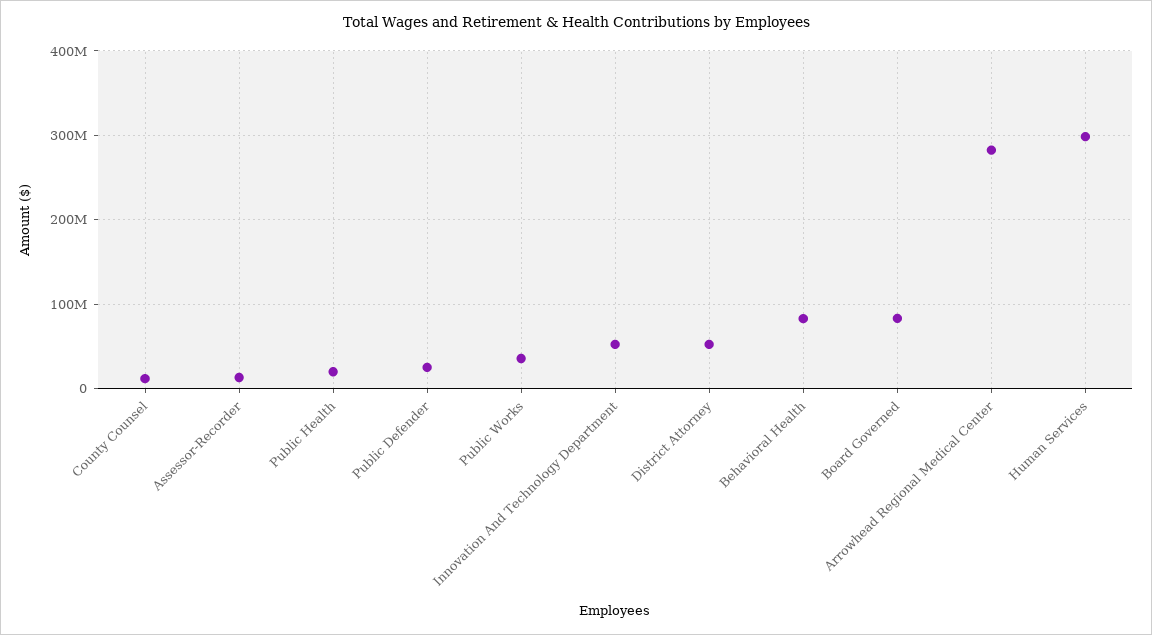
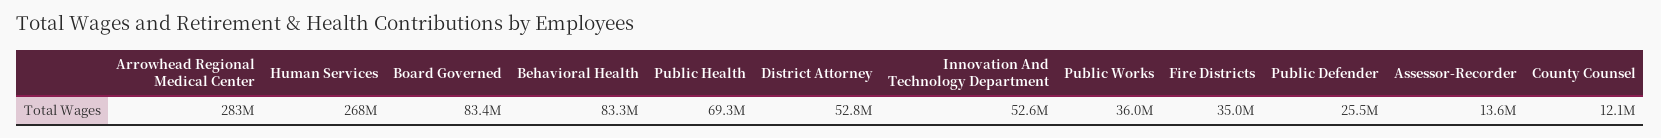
Public Health: 20000000 -> 69300000
Human Services: 300000000 -> 268000000
Fire Districts: none -> 35000000

